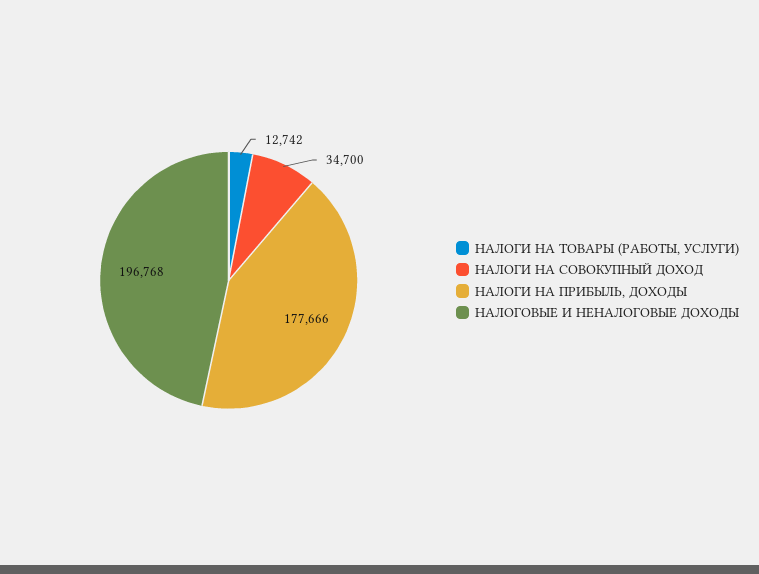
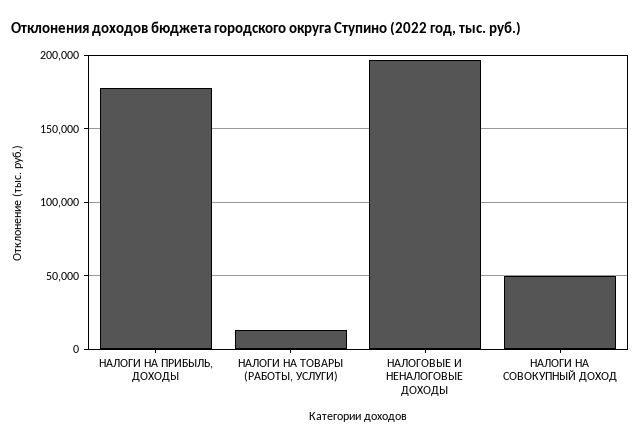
НАЛОГИ НА СОВОКУПНЫЙ ДОХОД: 34700 -> 50000

